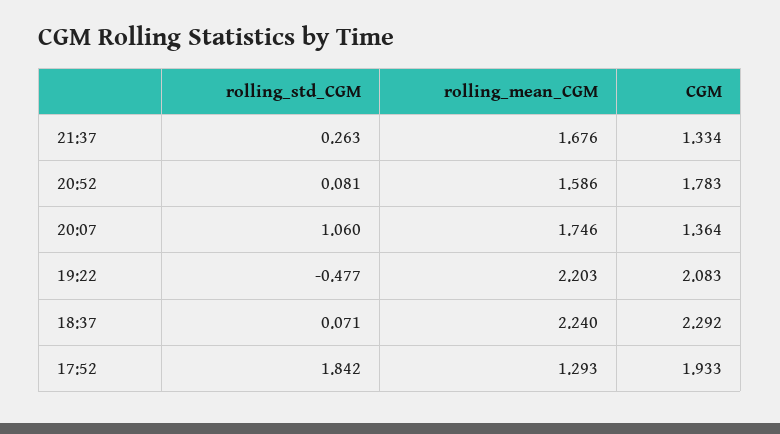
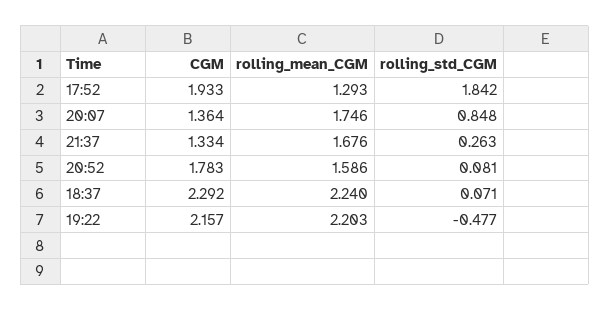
rolling_std_CGM, 20:07: 1.06 -> 0.848
CGM, 19:22: 2.083 -> 2.157

